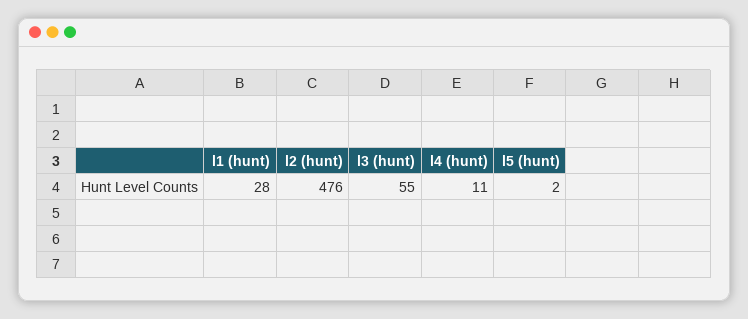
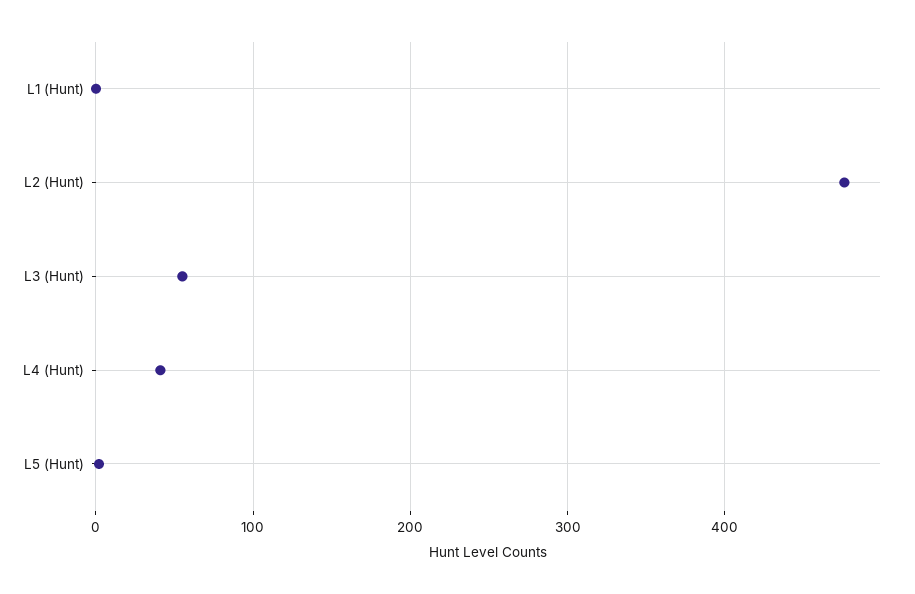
l1 (hunt): 28 -> 0
l4 (hunt): 11 -> 40

